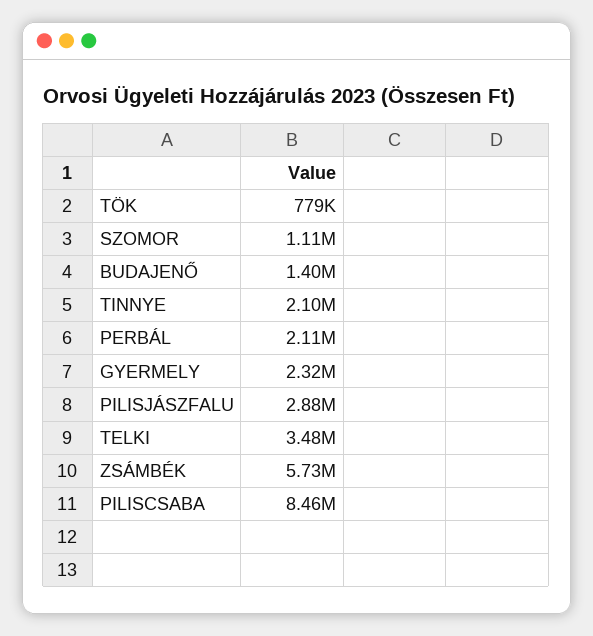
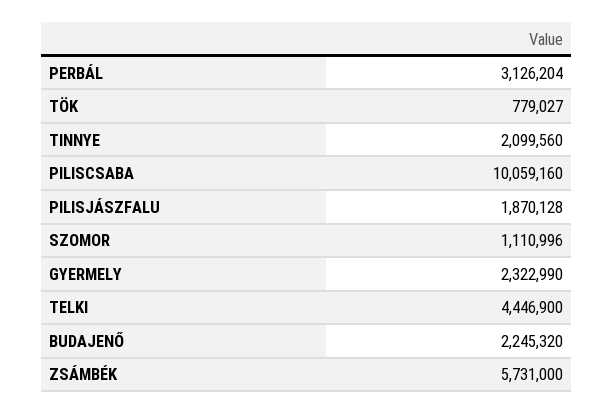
BUDAJENŐ: 1400000 -> 2245320
PERBÁL: 2110000 -> 3126204
PILISJÁSZFALU: 2880000 -> 1870128
TELKI: 3480000 -> 4446900
PILISCSABA: 8460000 -> 10059160

